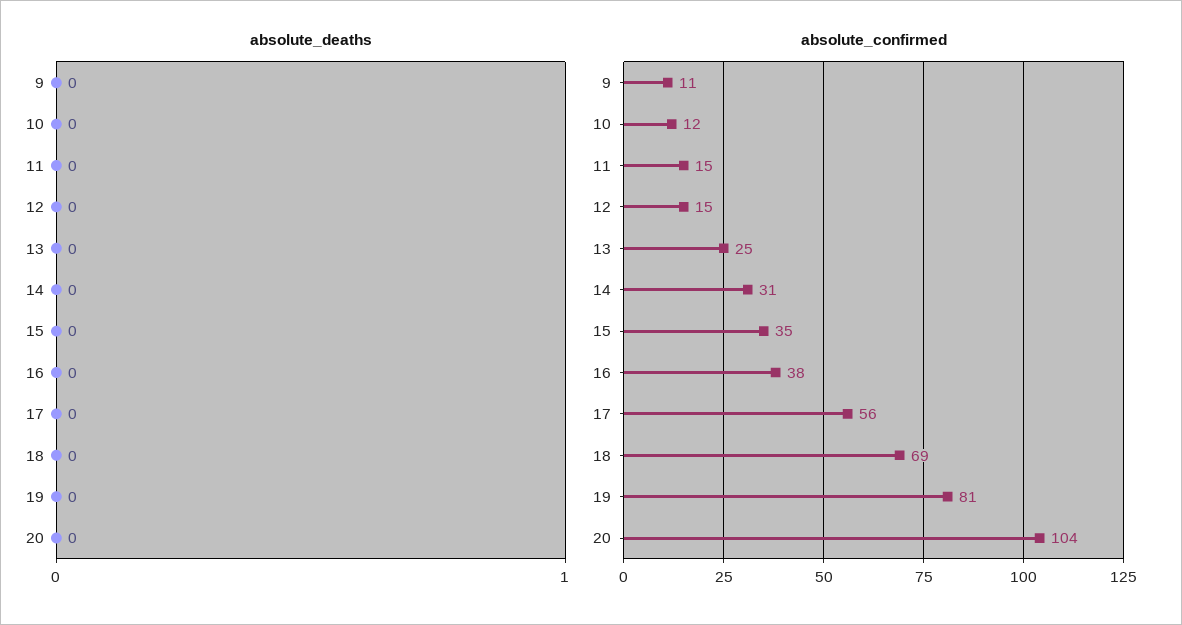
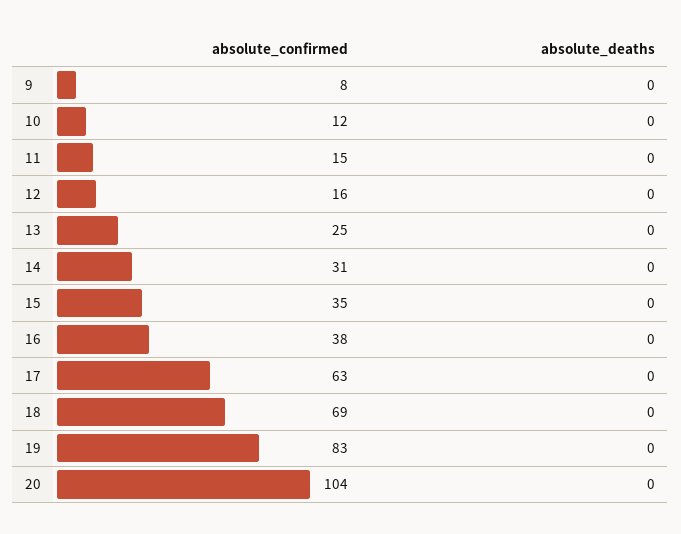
absolute_confirmed, 9: 11 -> 8
absolute_confirmed, 12: 15 -> 16
absolute_confirmed, 17: 56 -> 63
absolute_confirmed, 19: 81 -> 83

